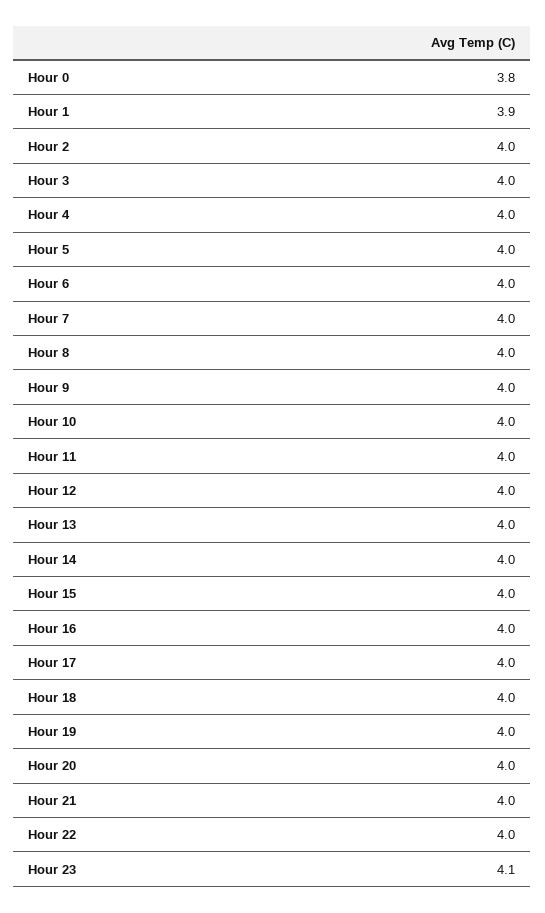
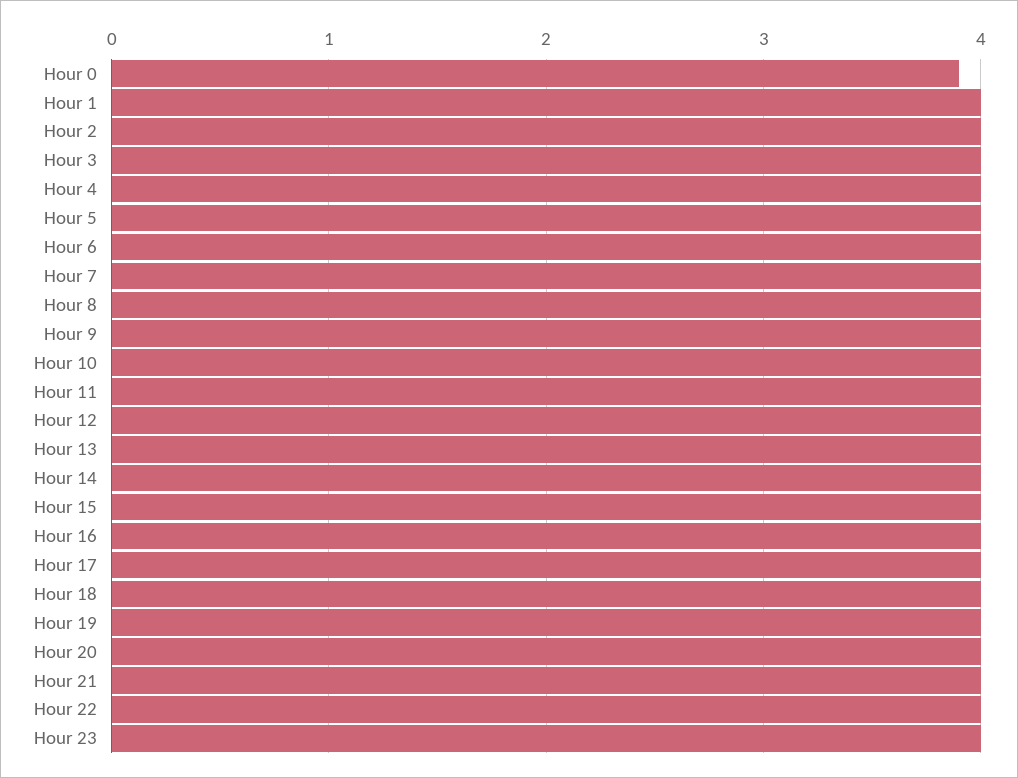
Hour 0: 3.8 -> 3.9
Hour 1: 3.9 -> 4
Hour 23: 4.1 -> 4

